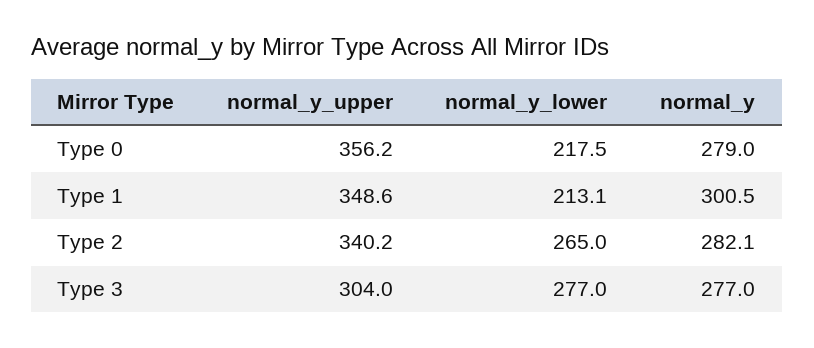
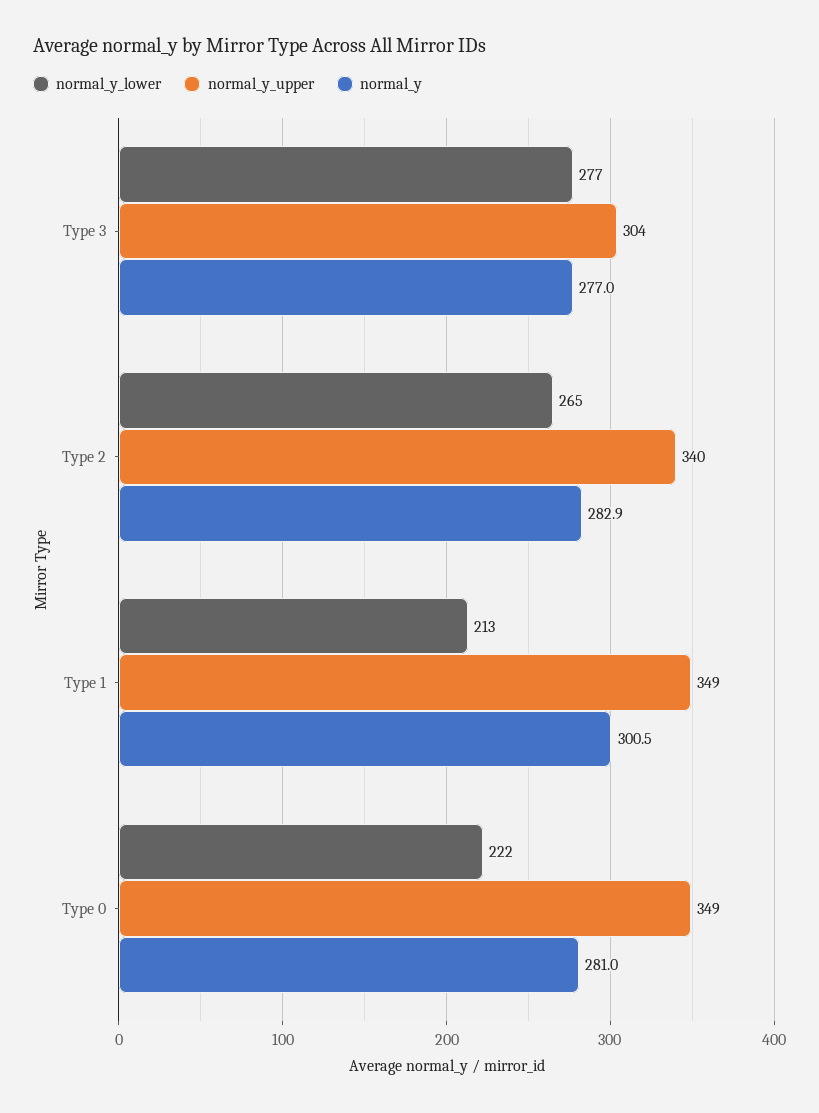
normal_y_upper, Type 0: 356.2 -> 349
normal_y_lower, Type 0: 217.5 -> 222
normal_y, Type 0: 279 -> 281
normal_y, Type 2: 282.1 -> 282.9

